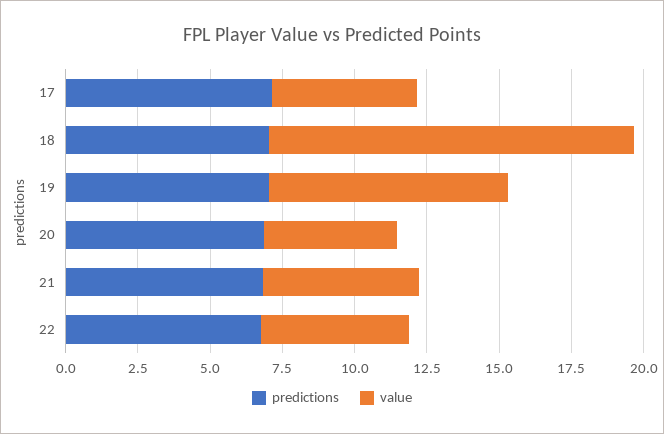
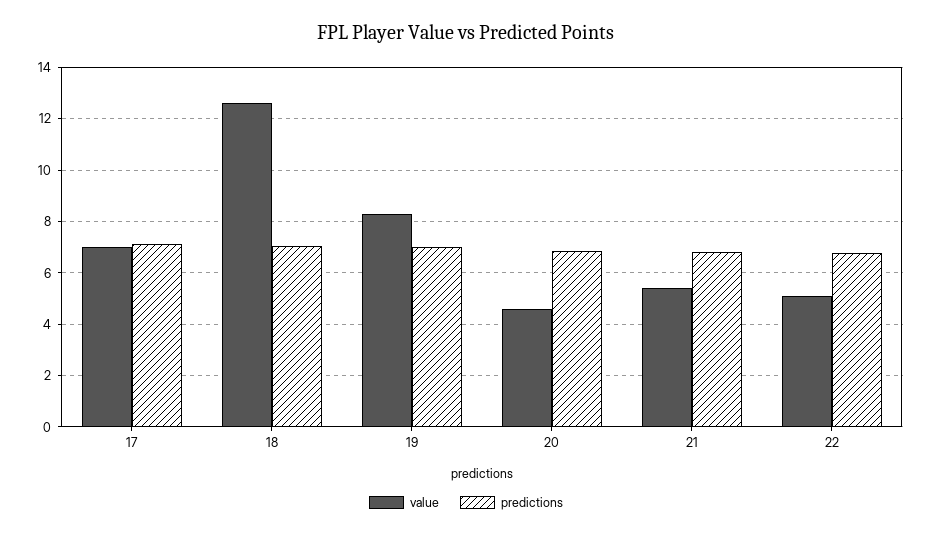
value, 17: 5 -> 7

